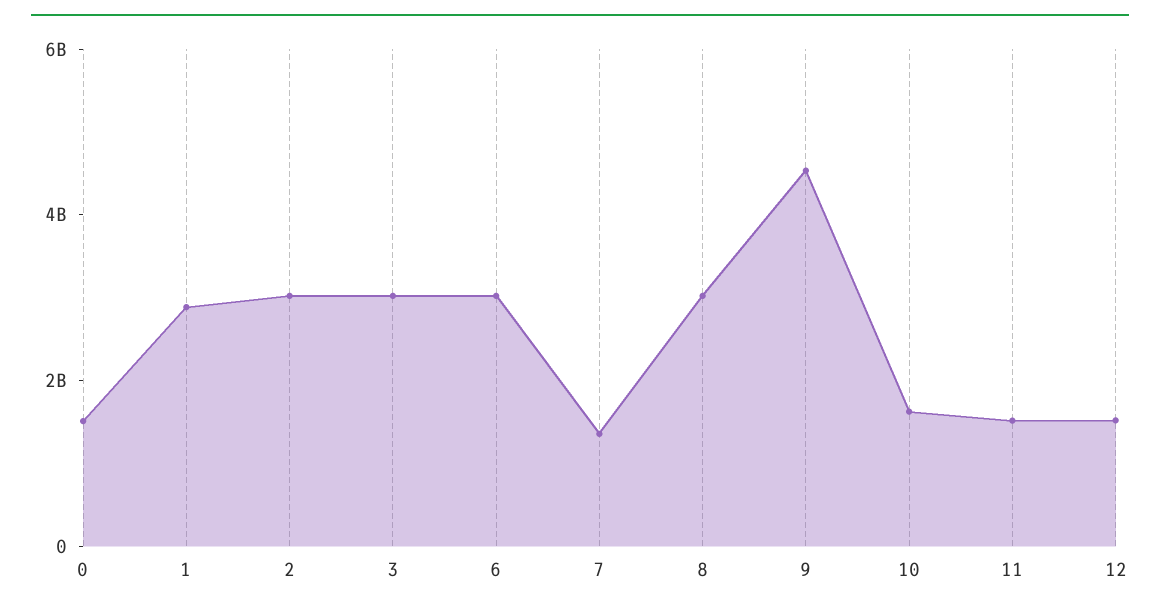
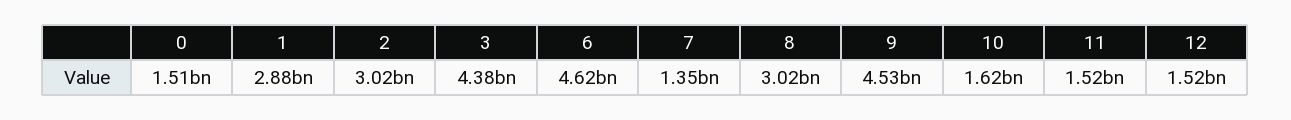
3: 3000000000 -> 4380000000
6: 3000000000 -> 4620000000

